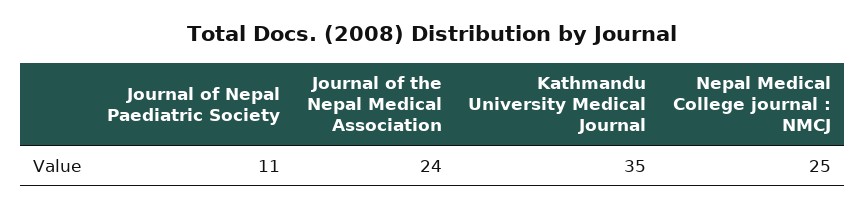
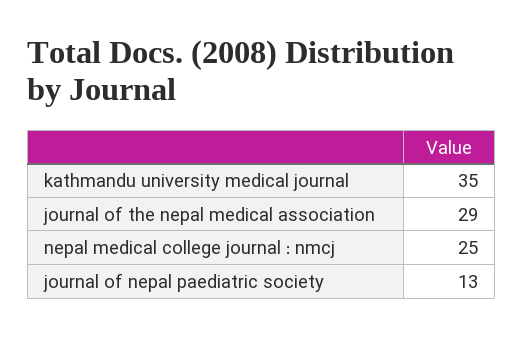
Journal of Nepal Paediatric Society: 11 -> 13
Journal of the Nepal Medical Association: 24 -> 29

